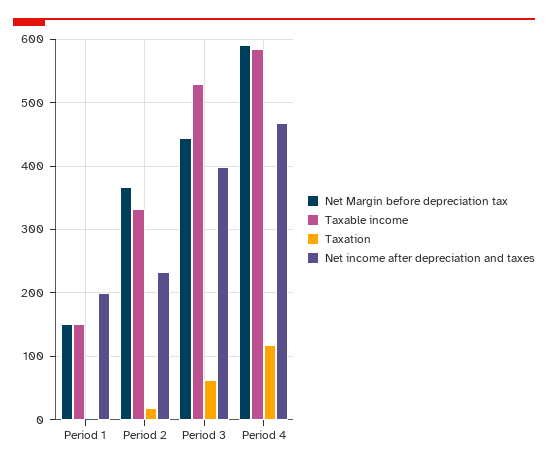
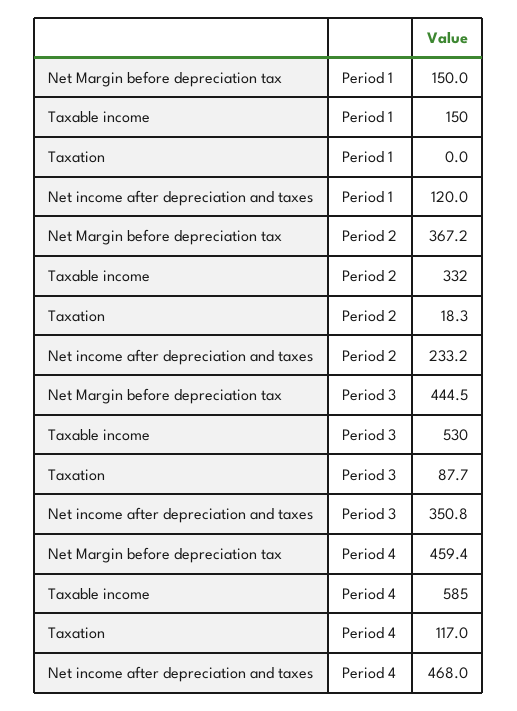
Net income after depreciation and taxes, Period 1: 200 -> 120
Taxation, Period 3: 60 -> 87.7
Net income after depreciation and taxes, Period 3: 400 -> 350.8
Net Margin before depreciation tax, Period 4: 590 -> 459.4

